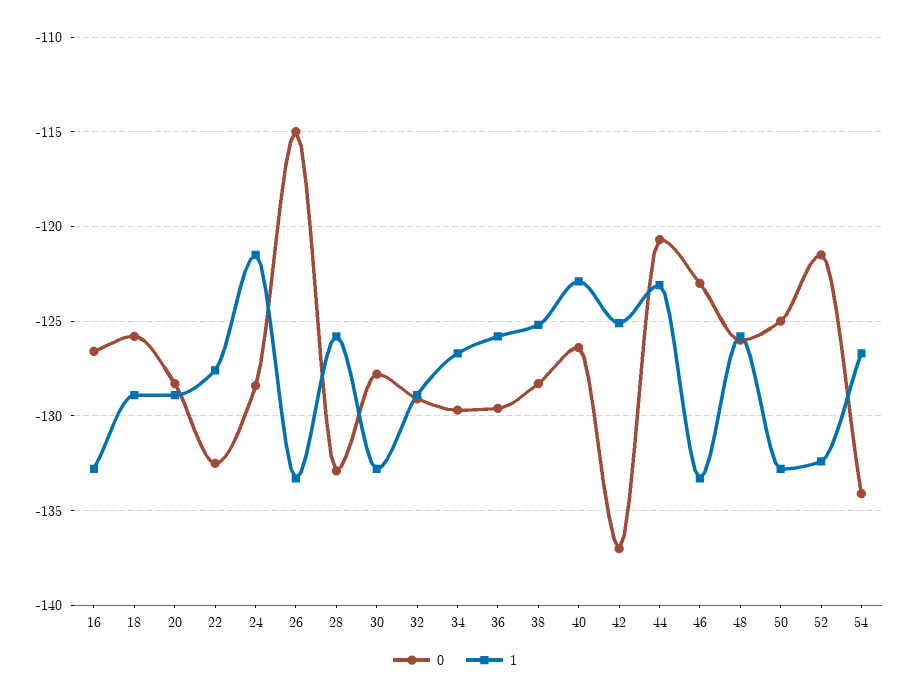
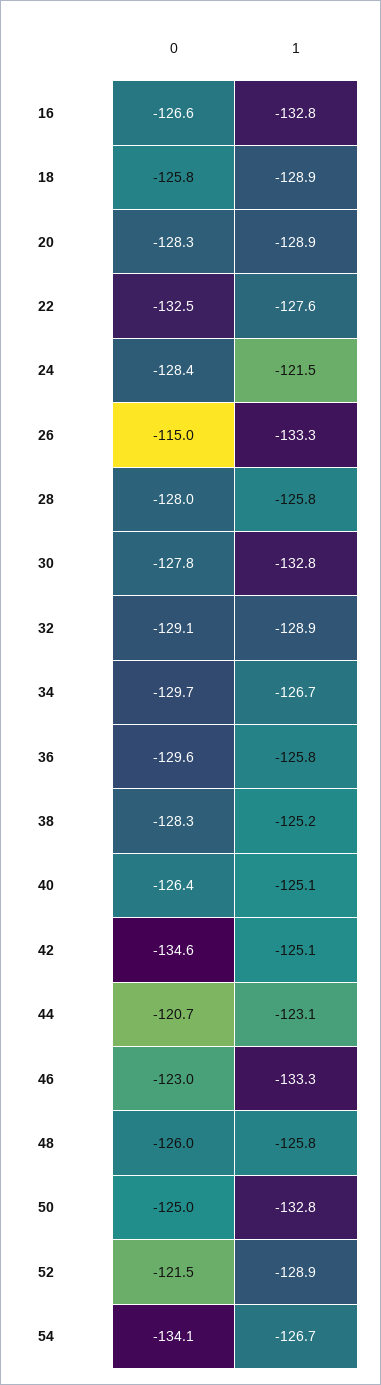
0, 28: -133 -> -128
1, 40: -123 -> -125.1
0, 42: -137 -> -134.6
1, 52: -132.5 -> -128.9

